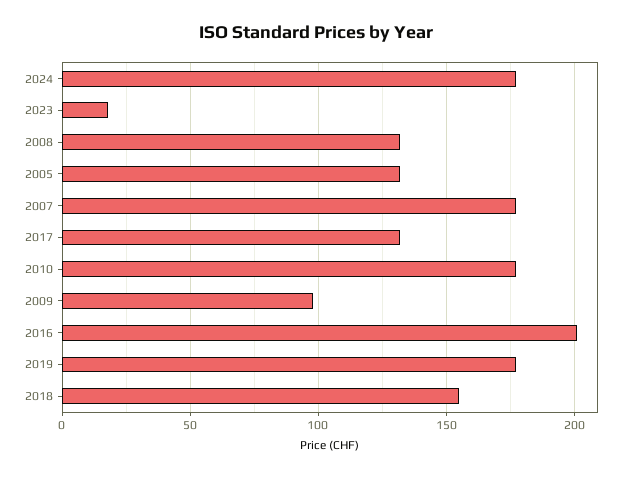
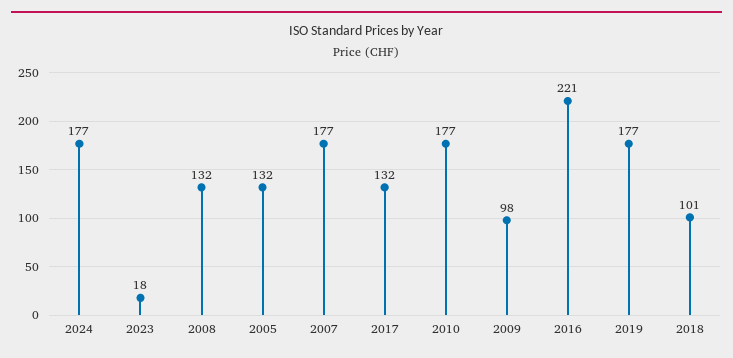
2016: 200 -> 221
2018: 155 -> 101

